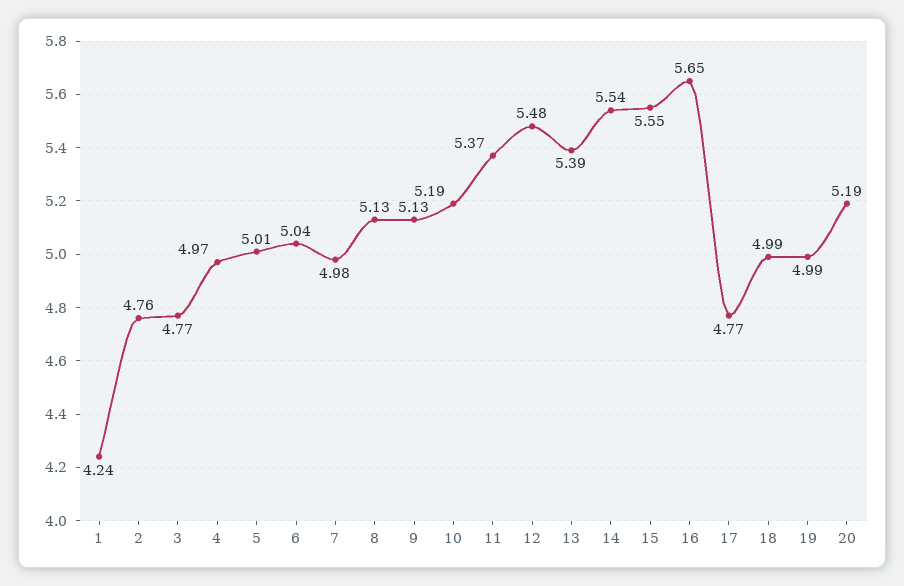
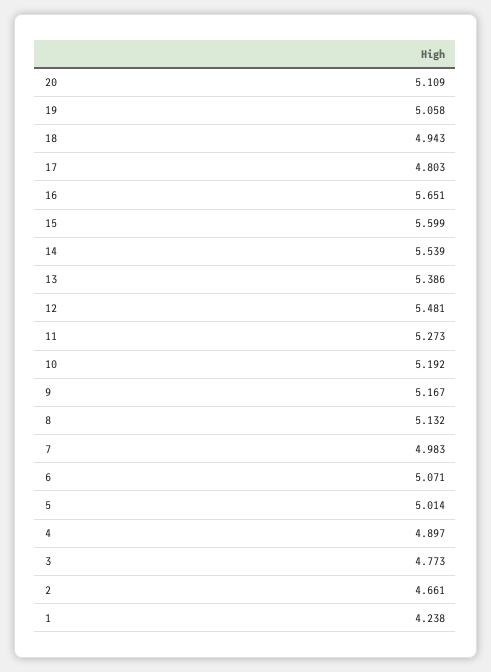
2: 4.76 -> 4.661
4: 4.97 -> 4.897
6: 5.04 -> 5.071
9: 5.13 -> 5.167
11: 5.37 -> 5.273
15: 5.55 -> 5.599
17: 4.77 -> 4.803
18: 4.99 -> 4.943
19: 4.99 -> 5.058
20: 5.19 -> 5.109

